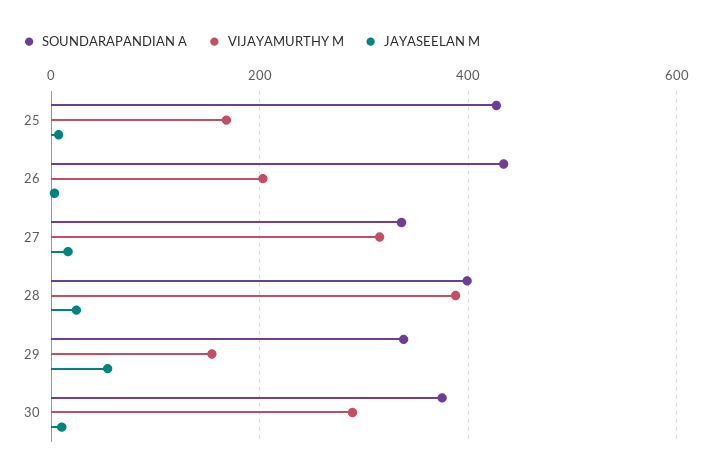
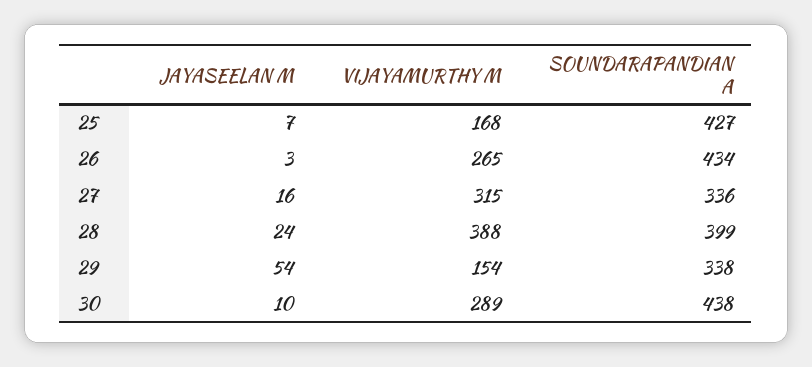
VIJAYAMURTHY M, 26: 200 -> 265
SOUNDARAPANDIAN A, 30: 380 -> 438

